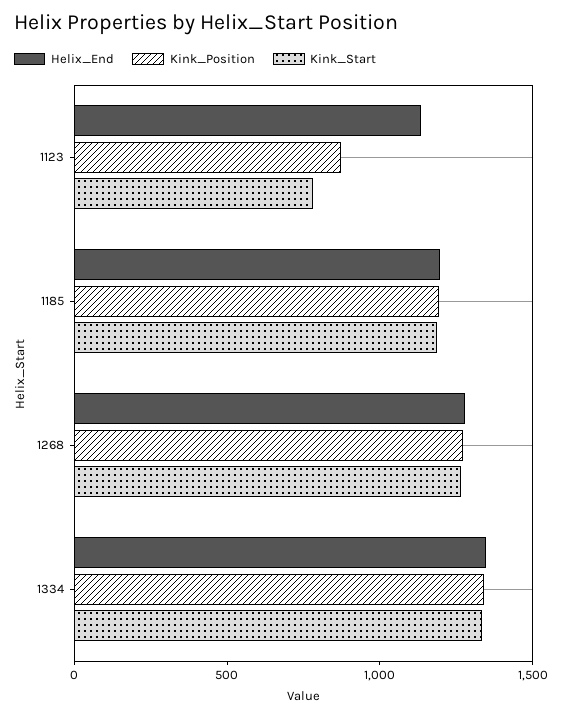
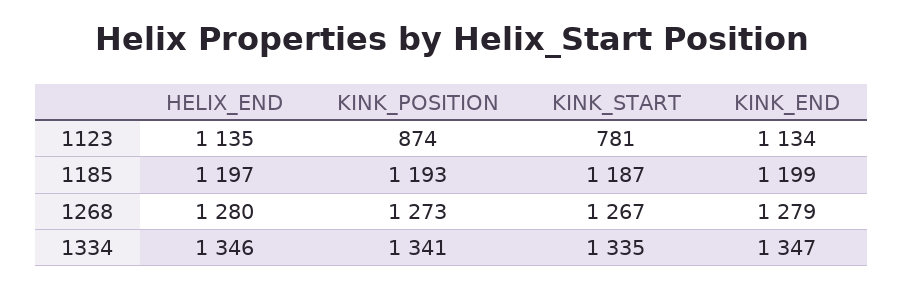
KINK_END, 1123: none -> 1134
KINK_END, 1185: none -> 1199
KINK_END, 1268: none -> 1279
KINK_END, 1334: none -> 1347

